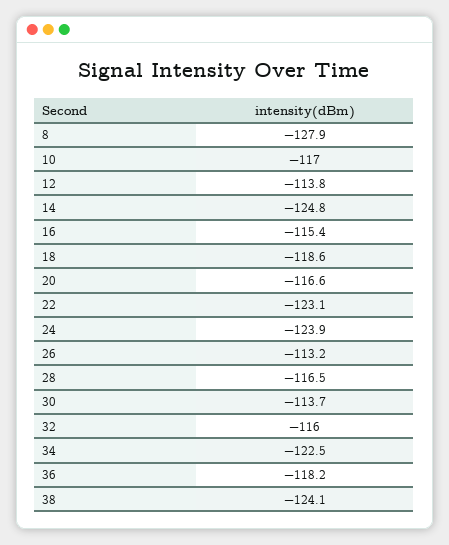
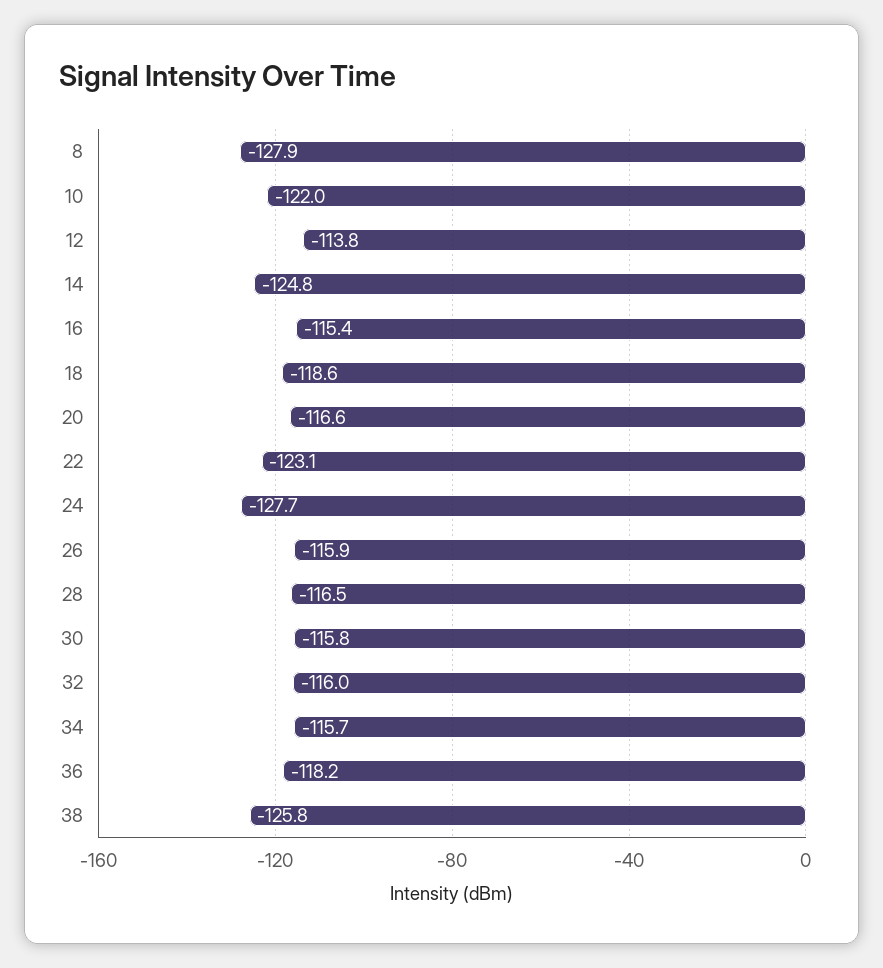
10: -117 -> -122
24: -123.9 -> -127.7
26: -113.2 -> -115.9
30: -113.7 -> -115.8
34: -122.5 -> -115.7
38: -124.1 -> -125.8

